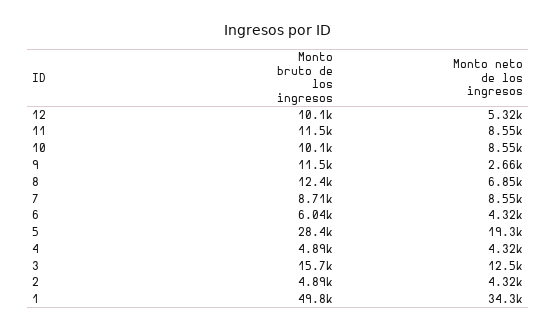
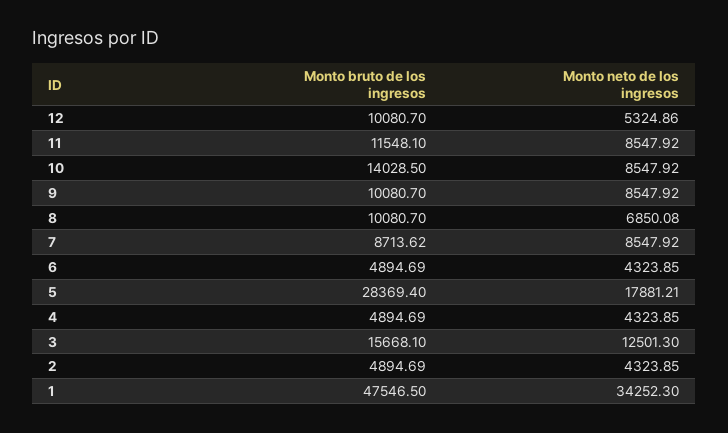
Monto bruto de los ingresos, 10: 10100 -> 14028.5
Monto bruto de los ingresos, 9: 11500 -> 10080.7
Monto neto de los ingresos, 9: 2660 -> 8547.92
Monto bruto de los ingresos, 8: 12400 -> 10080.7
Monto bruto de los ingresos, 6: 6040 -> 4894.69
Monto neto de los ingresos, 5: 19300 -> 17881.21
Monto bruto de los ingresos, 1: 49800 -> 47546.5

